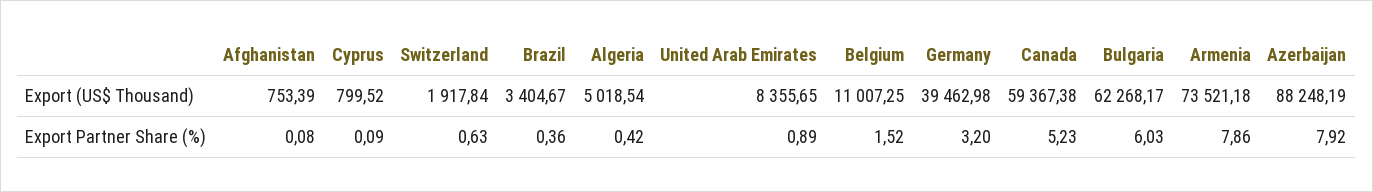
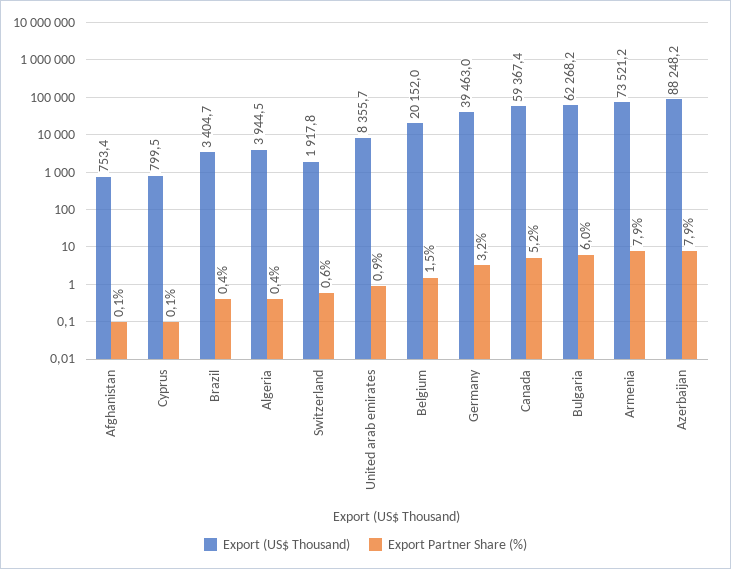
Export (US$ Thousand), Algeria: 5018.54 -> 3944.5
Export (US$ Thousand), Belgium: 11007.25 -> 20152

